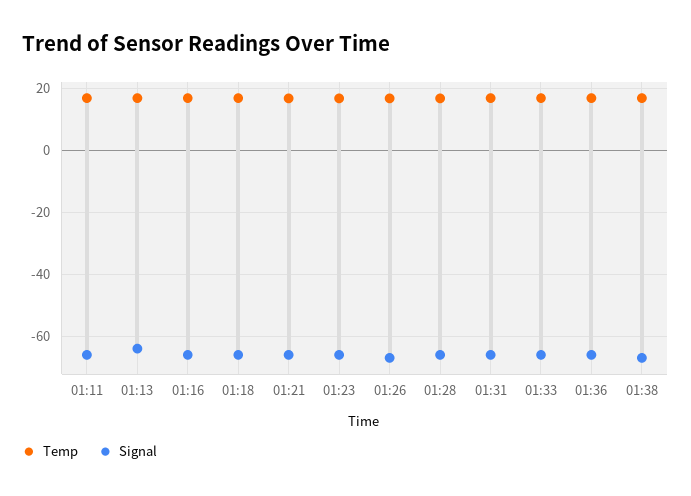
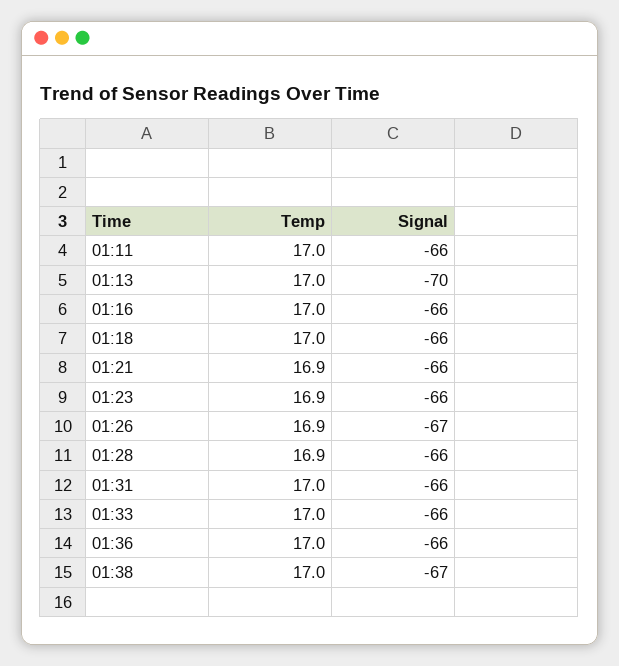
Signal, 01:13: -64 -> -70

